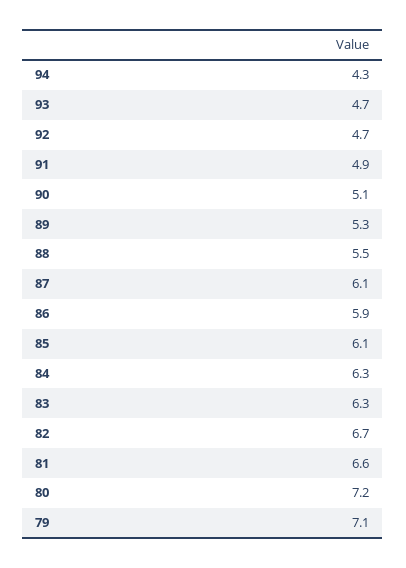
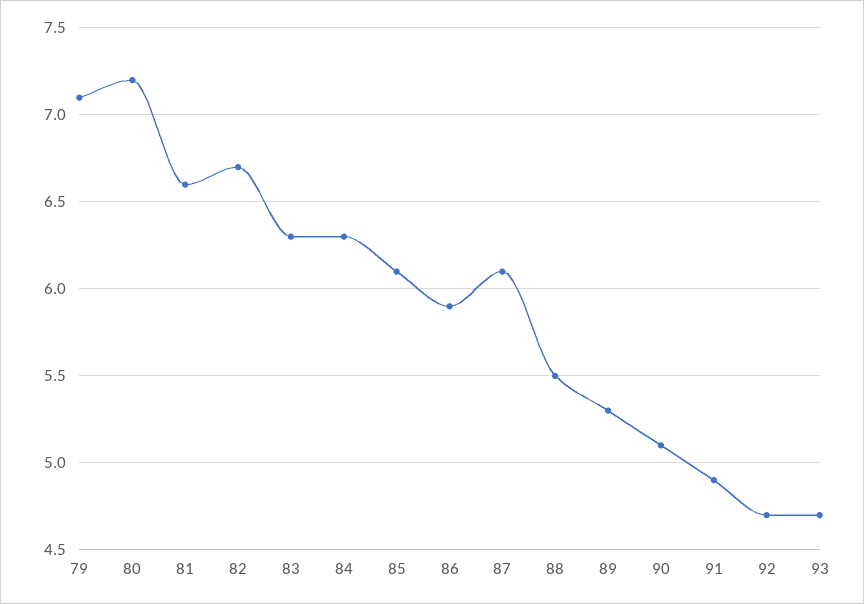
94: 4.3 -> none

